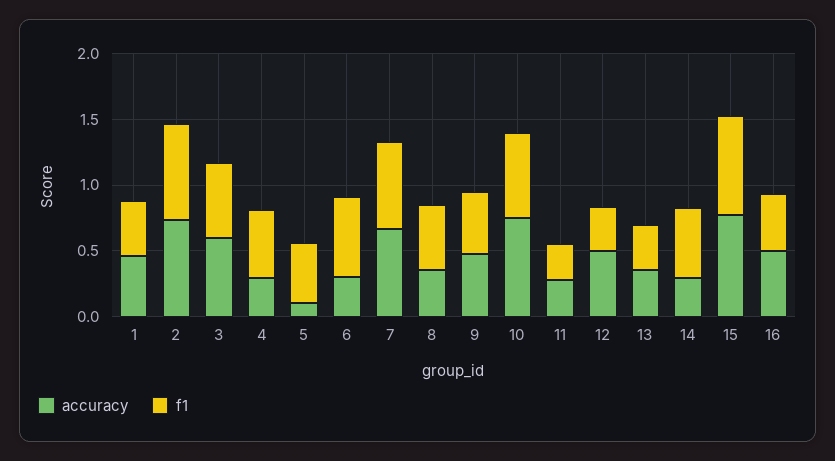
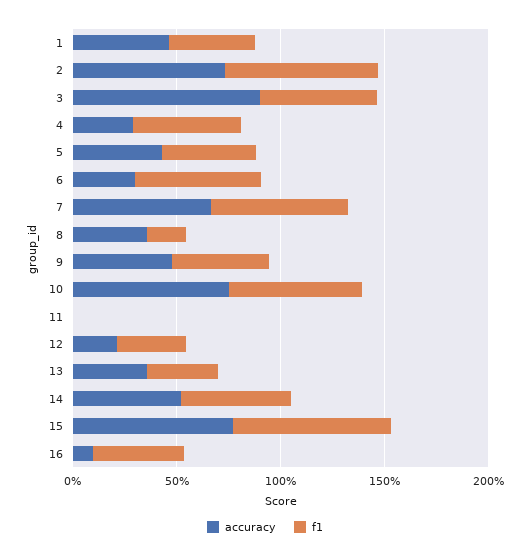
accuracy, 3: 0.6 -> 0.9
accuracy, 5: 0.1 -> 0.4
f1, 8: 0.5 -> 0.2
accuracy, 11: 0.3 -> 0
f1, 11: 0.3 -> 0
accuracy, 12: 0.5 -> 0.2
accuracy, 14: 0.3 -> 0.5
accuracy, 16: 0.5 -> 0.1

